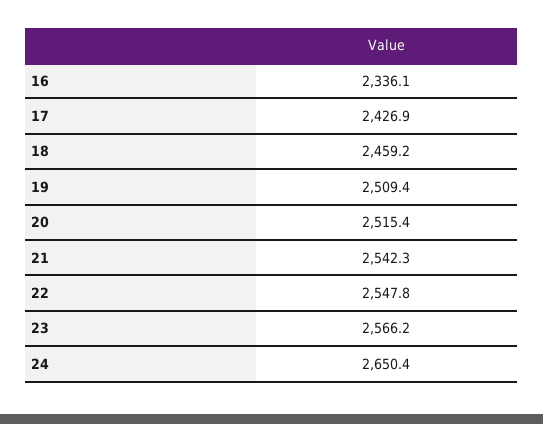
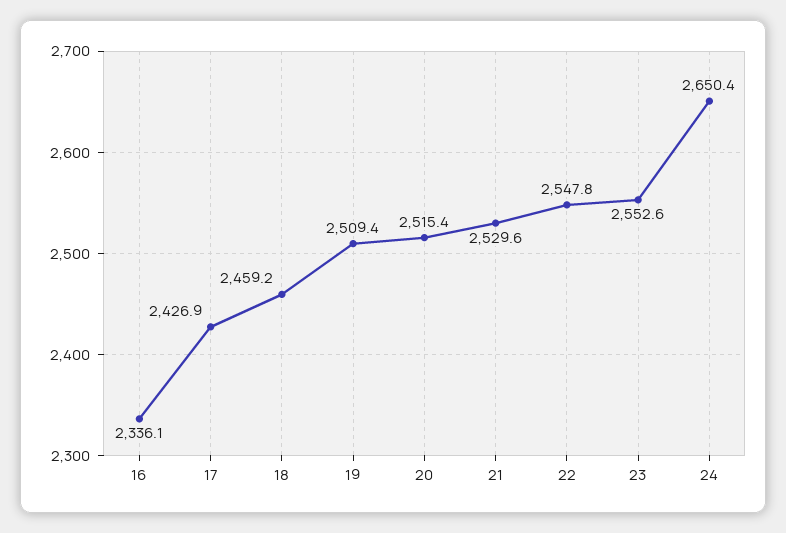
21: 2542.3 -> 2529.6
23: 2566.2 -> 2552.6

